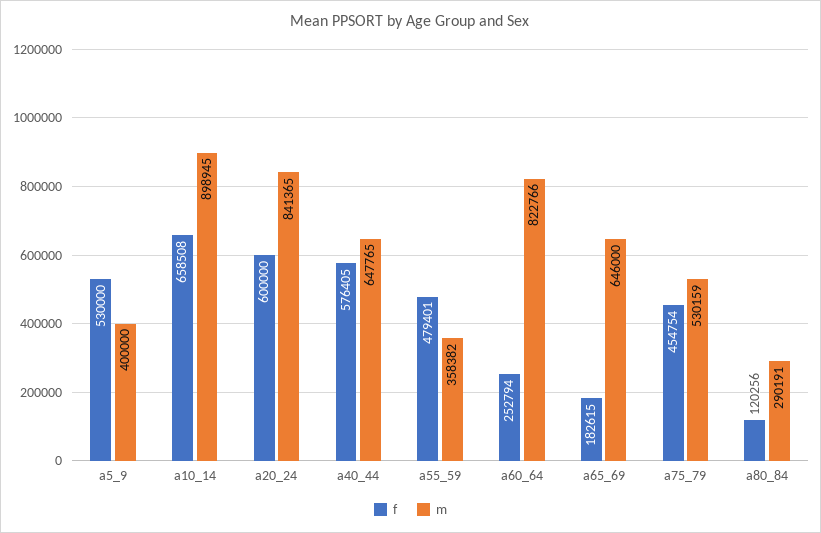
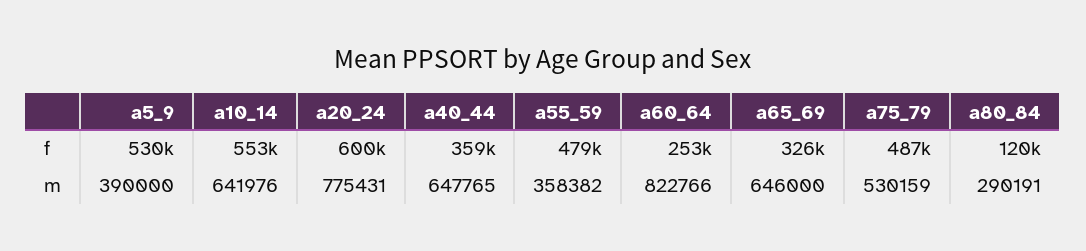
m, a5_9: 400000 -> 390000
f, a10_14: 658508 -> 553000
m, a10_14: 898945 -> 641976
m, a20_24: 841365 -> 775431
f, a40_44: 576405 -> 359000
f, a65_69: 182615 -> 326000
f, a75_79: 454754 -> 487000

